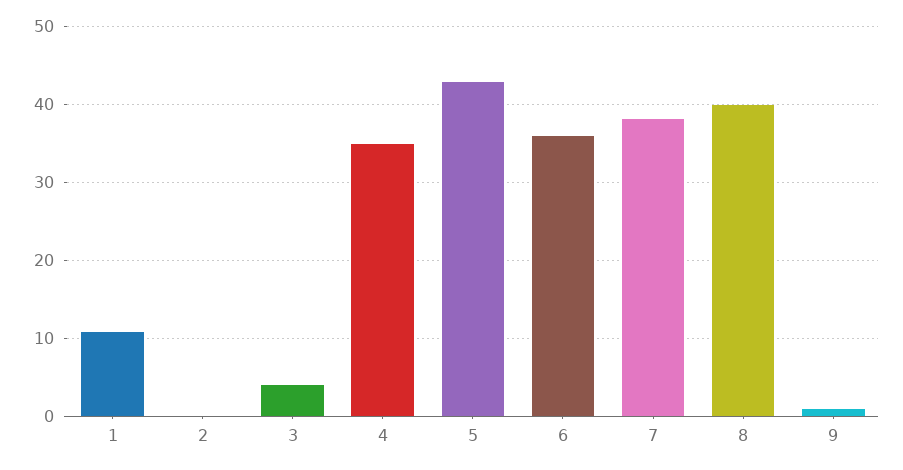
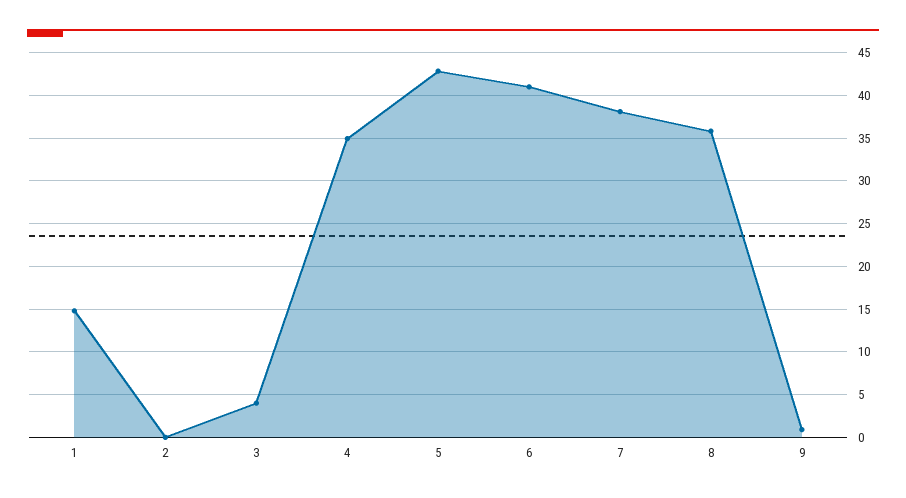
1: 11 -> 15
6: 36 -> 41
8: 40 -> 36

